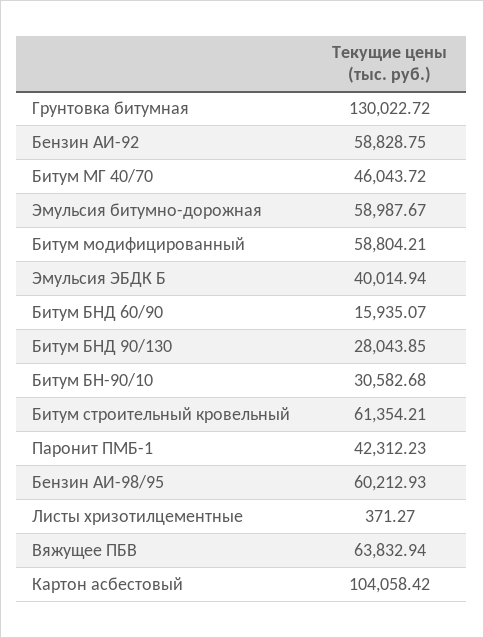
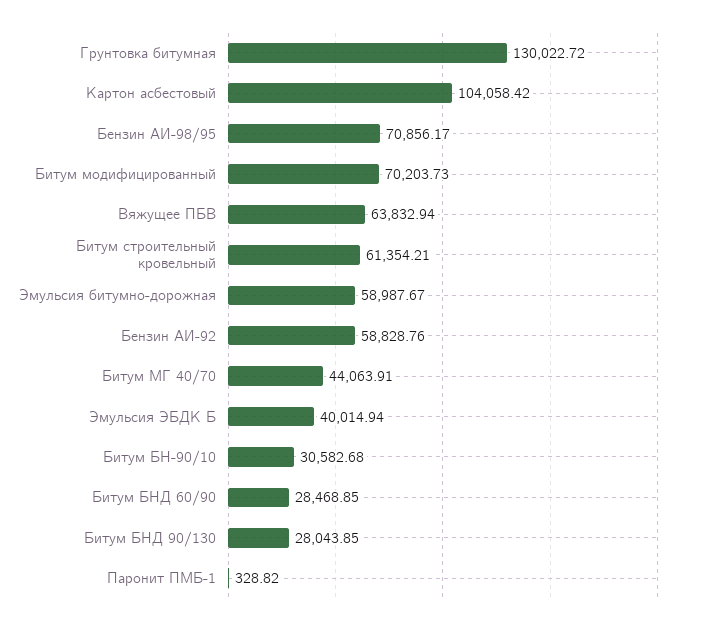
Бензин АИ-92: 58828.75 -> 58828.76
Битум МГ 40/70: 46043.72 -> 44063.91
Битум модифицированный: 58804.21 -> 70203.73
Битум БНД 60/90: 15935.07 -> 28468.85
Паронит ПМБ-1: 42312.23 -> 328.82
Бензин АИ-98/95: 60212.93 -> 70856.17
Листы хризотилцементные: 371.27 -> none

